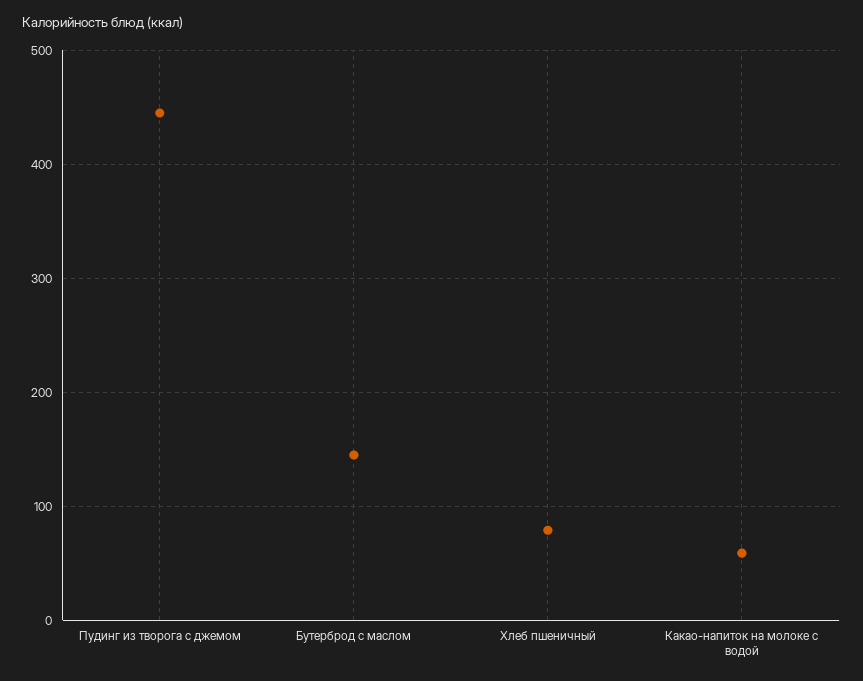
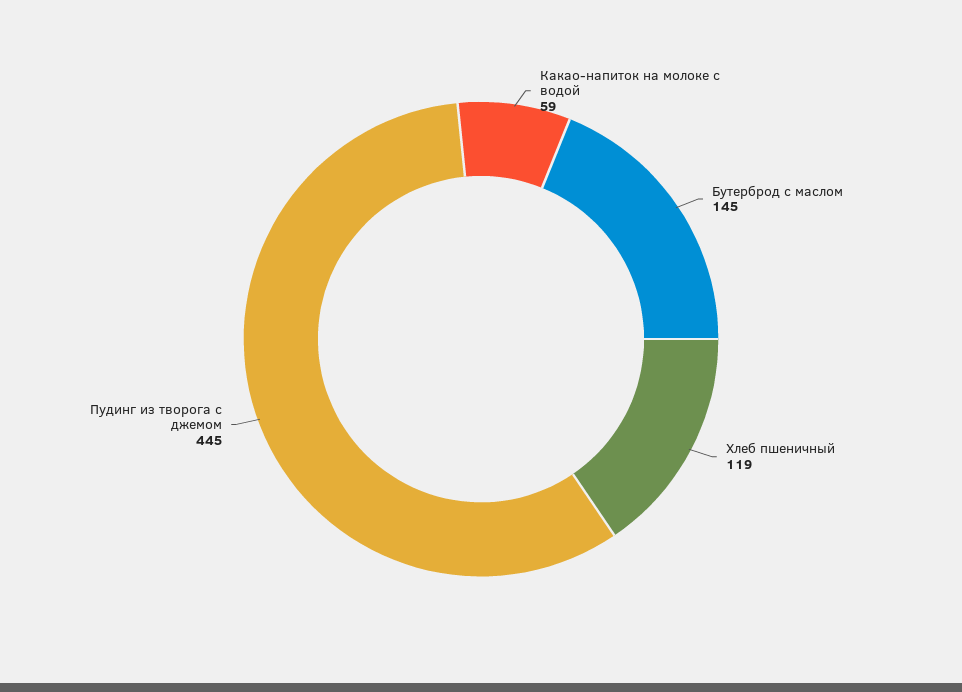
Хлеб пшеничный: 80 -> 119

